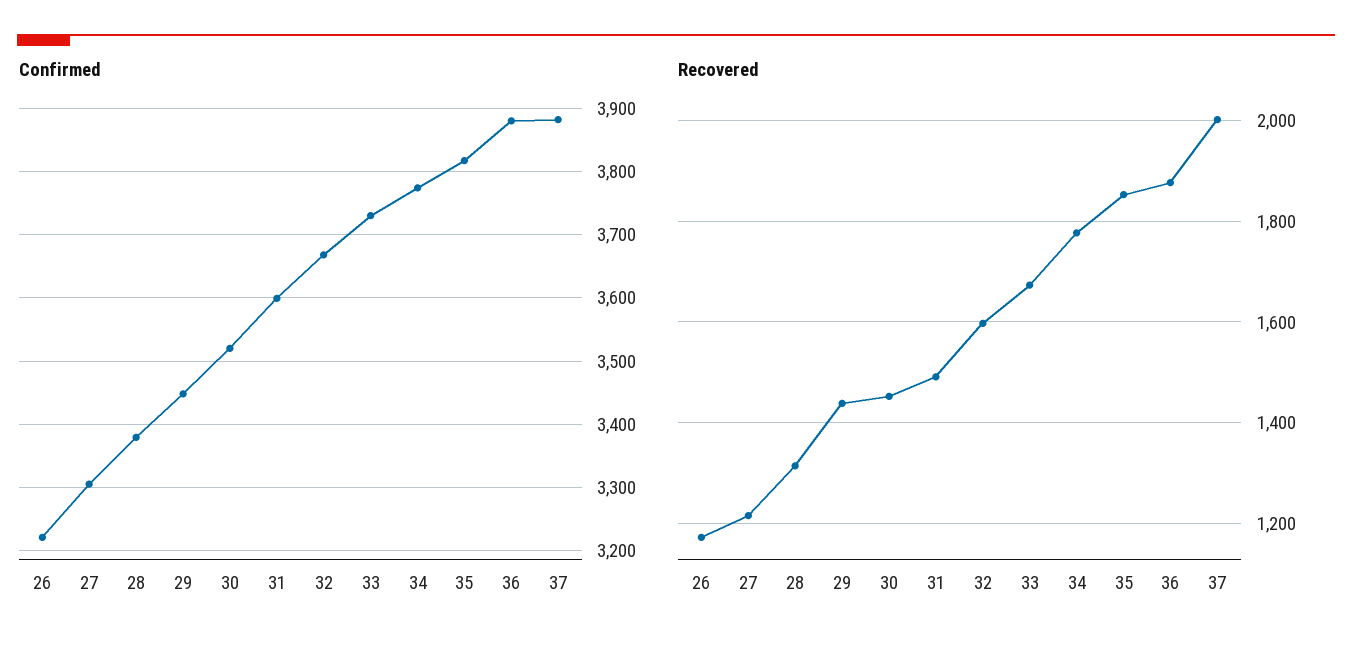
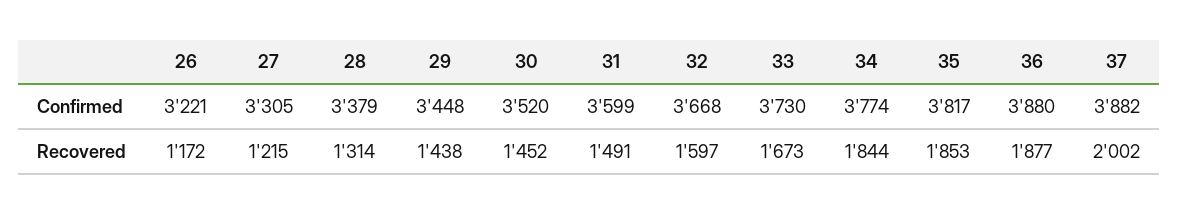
Recovered, 34: 1780 -> 1844

